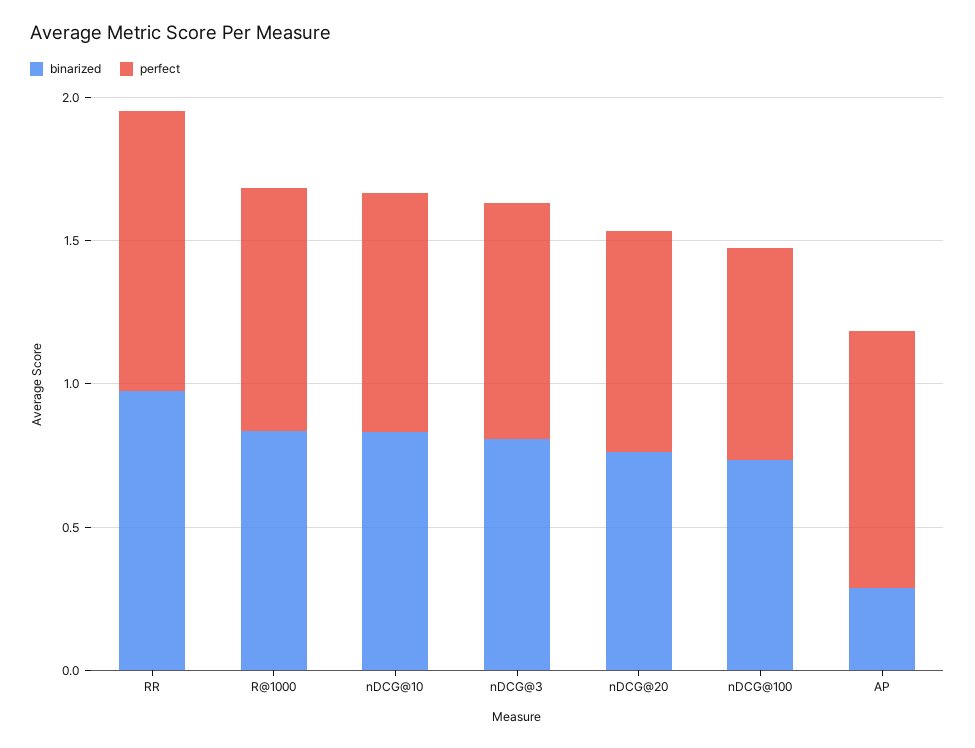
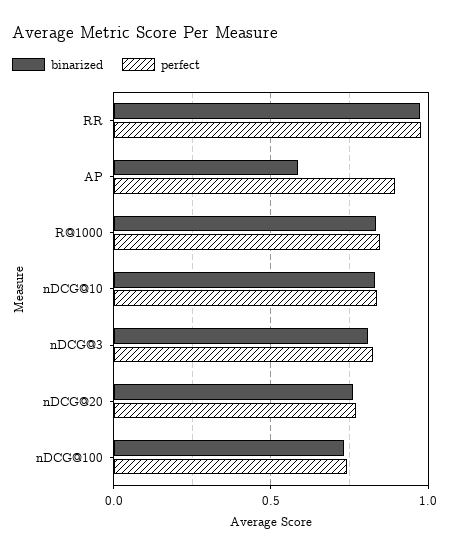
binarized, AP: 0.3 -> 0.6

